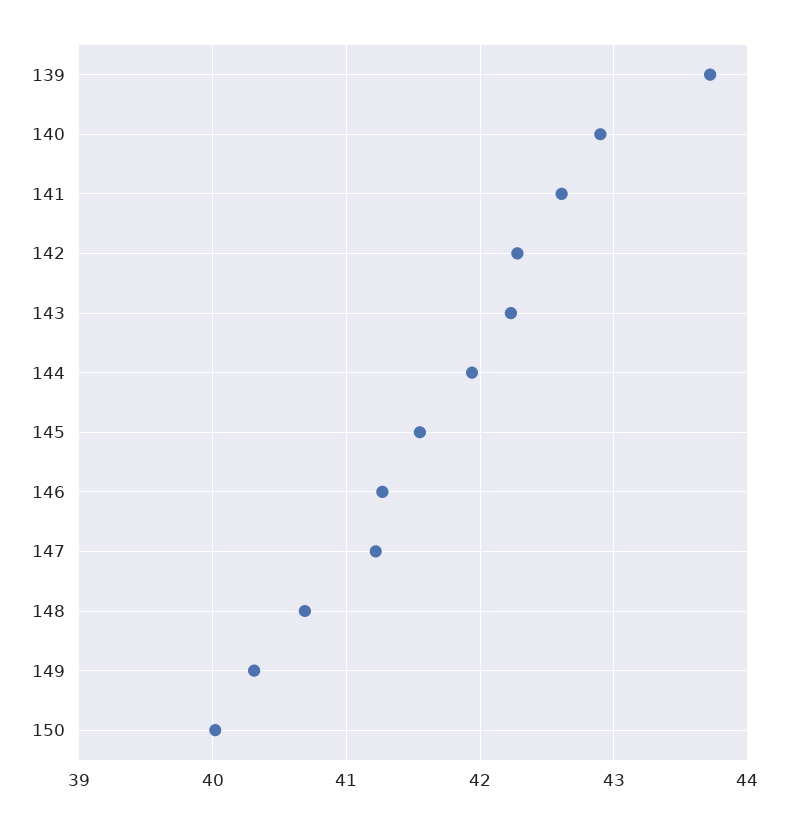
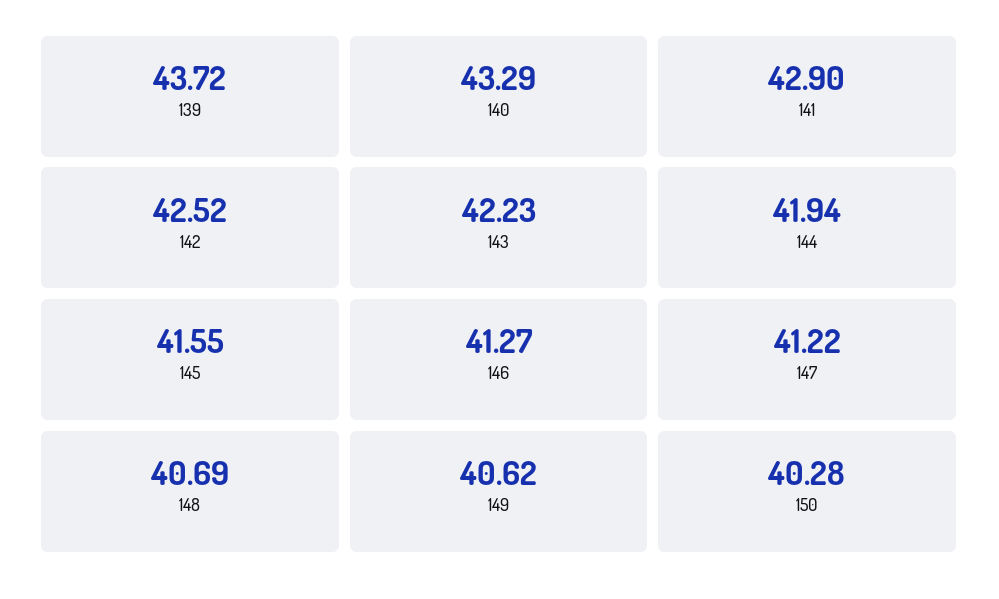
140: 42.9 -> 43.29
141: 42.6 -> 42.9
142: 42.3 -> 42.52
149: 40.3 -> 40.62
150: 40 -> 40.28

